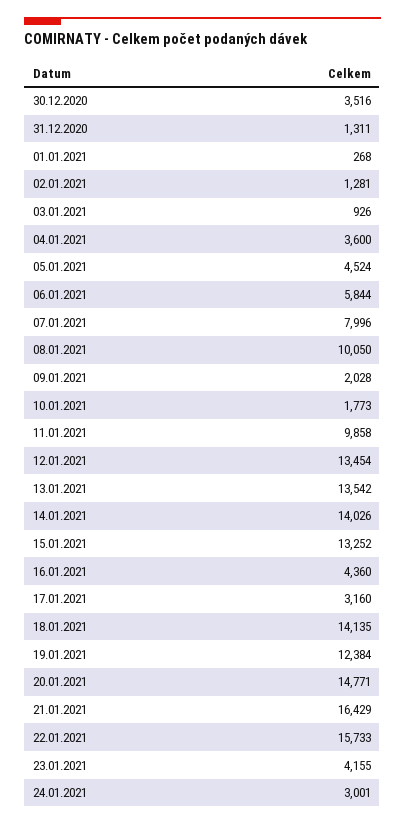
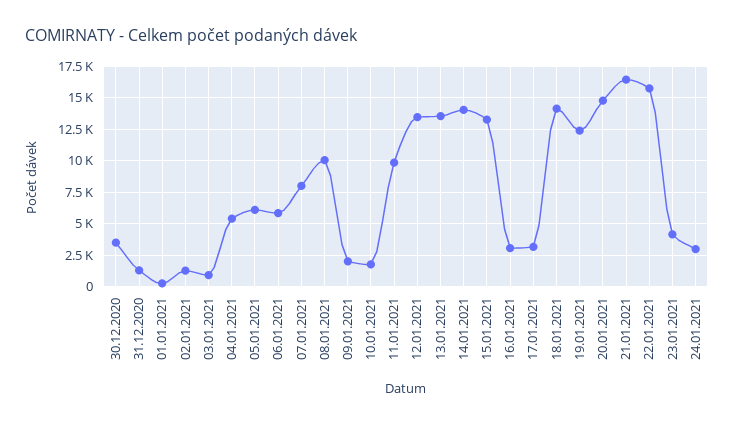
04.01.2021: 3600 -> 5500
05.01.2021: 4524 -> 6000
16.01.2021: 4360 -> 3000

